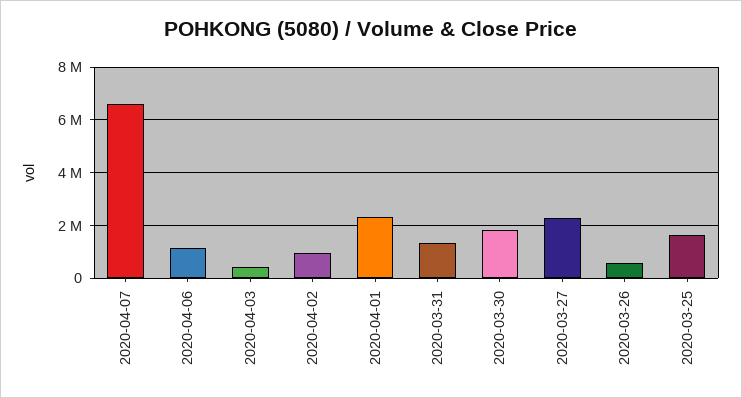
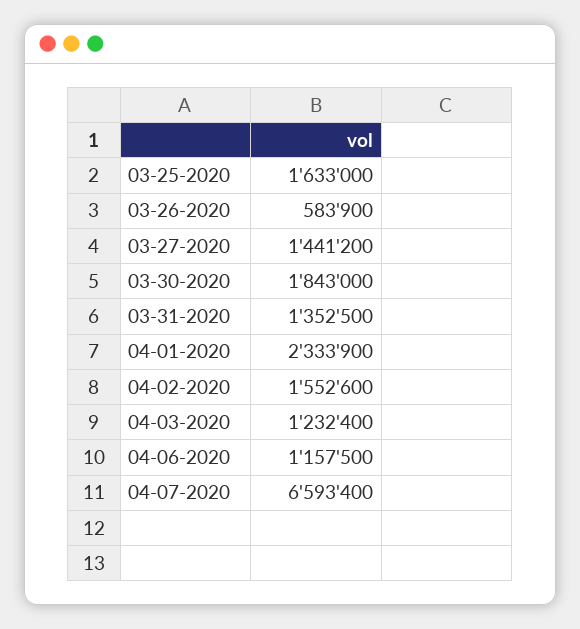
2020-04-03: 500000 -> 1232400
2020-04-02: 1000000 -> 1552600
2020-03-27: 2250000 -> 1441200

